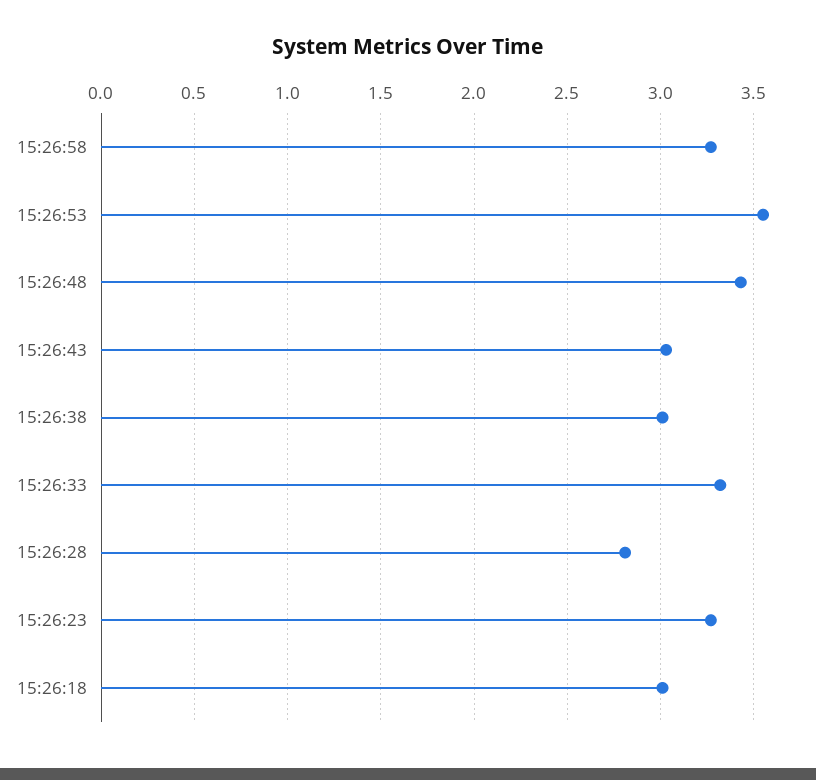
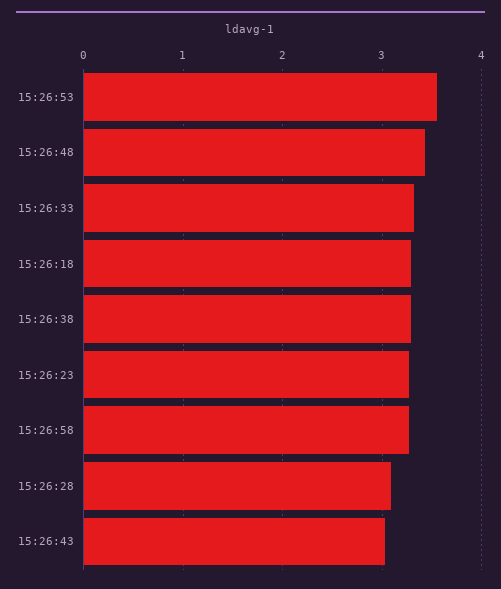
15:26:38: 3 -> 3.3
15:26:28: 2.8 -> 3.1
15:26:18: 3 -> 3.3

